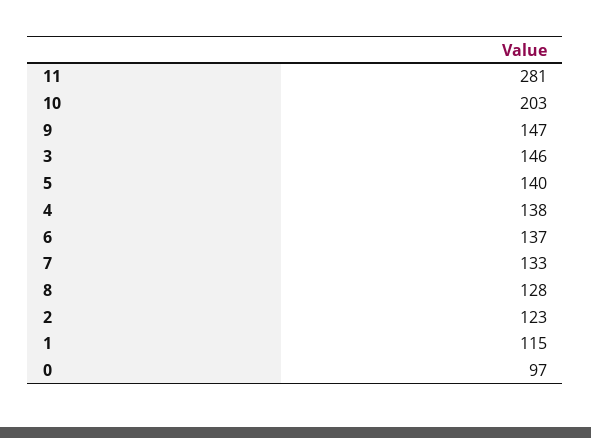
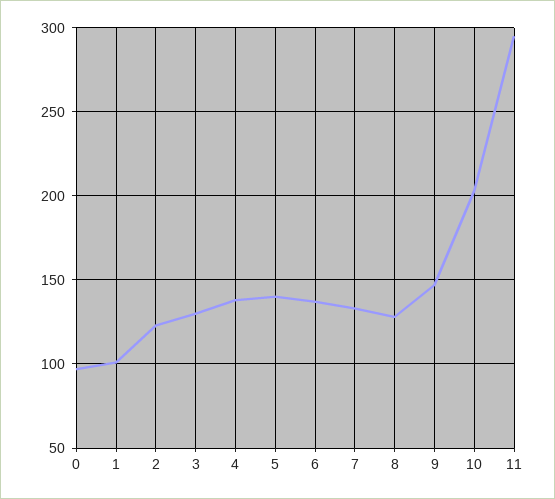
11: 281 -> 295
3: 146 -> 130
1: 115 -> 100

